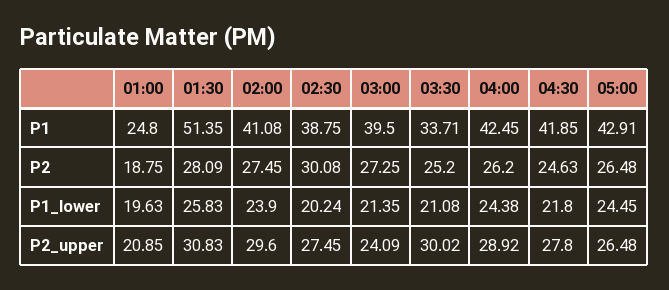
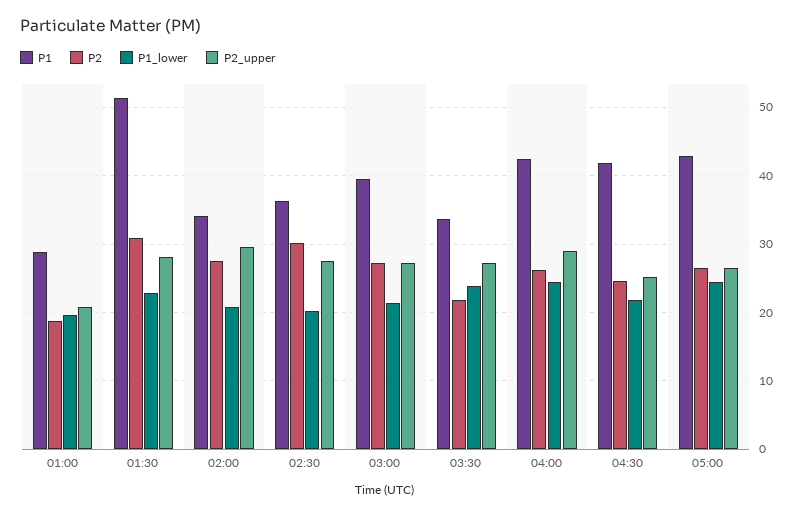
P1, 01:00: 24.8 -> 29
P1, 02:00: 41.08 -> 34
P1, 02:30: 38.75 -> 36
P2, 01:30: 28.09 -> 31
P2, 03:30: 25.2 -> 22
P1_lower, 01:30: 25.83 -> 23
P1_lower, 02:00: 23.9 -> 21
P1_lower, 03:30: 21.08 -> 24
P2_upper, 01:30: 30.83 -> 28
P2_upper, 03:00: 24.09 -> 27
P2_upper, 03:30: 30.02 -> 27
P2_upper, 04:30: 27.8 -> 25

